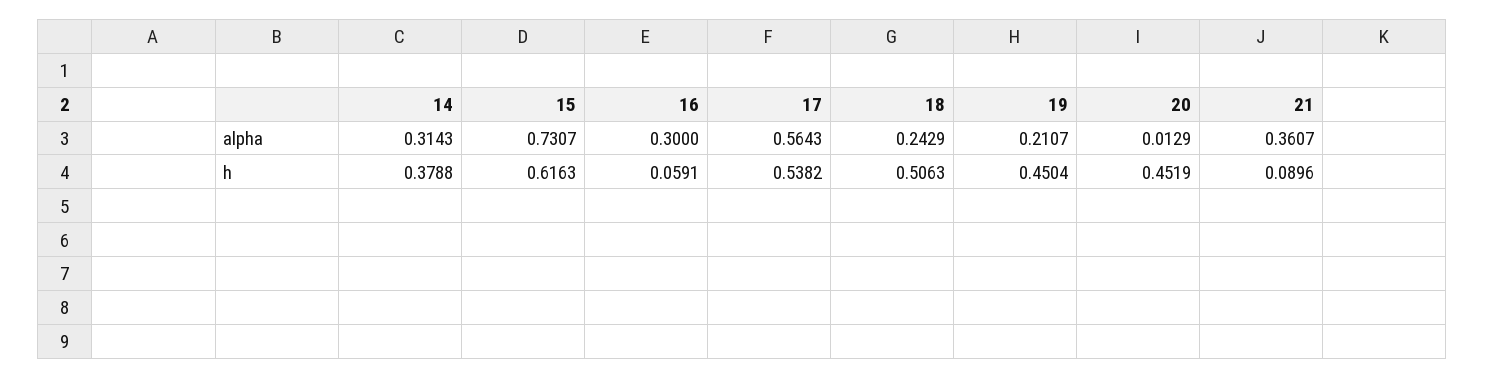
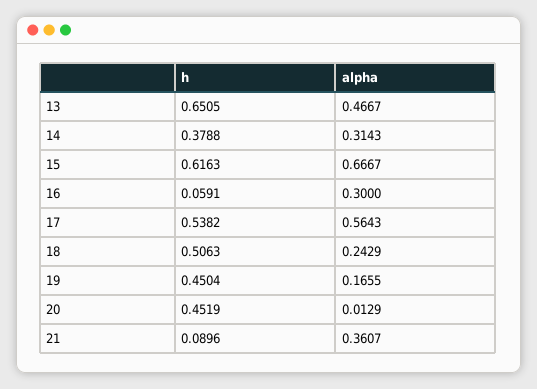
15, alpha: 0.7307 -> 0.6667
19, alpha: 0.2107 -> 0.1655
13, h: none -> 0.6505
13, alpha: none -> 0.4667

